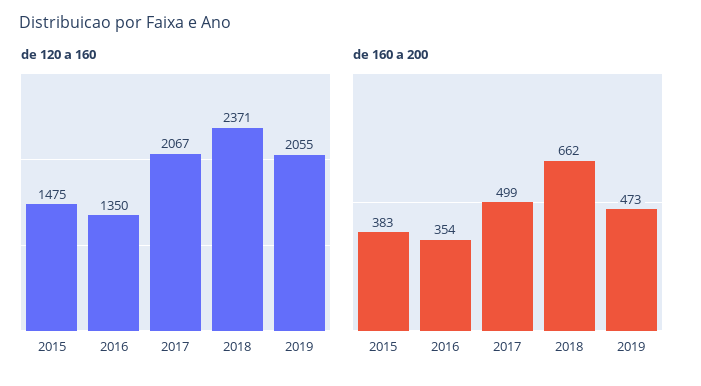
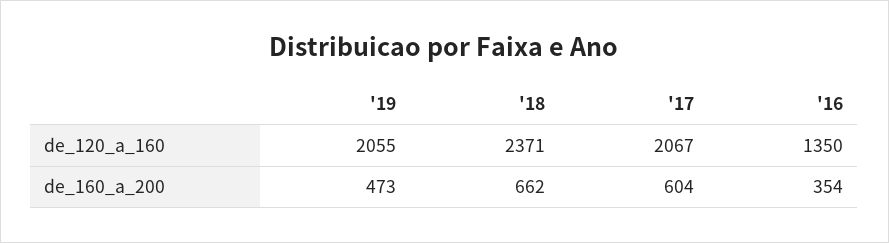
de 120 a 160, 2015: 1475 -> none
de 160 a 200, 2015: 383 -> none
de 160 a 200, 2017: 499 -> 604

